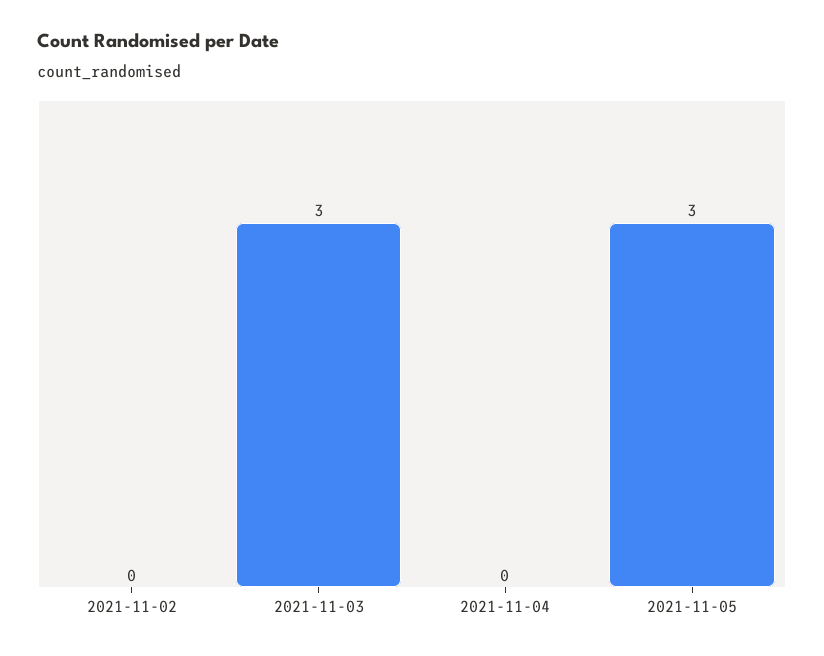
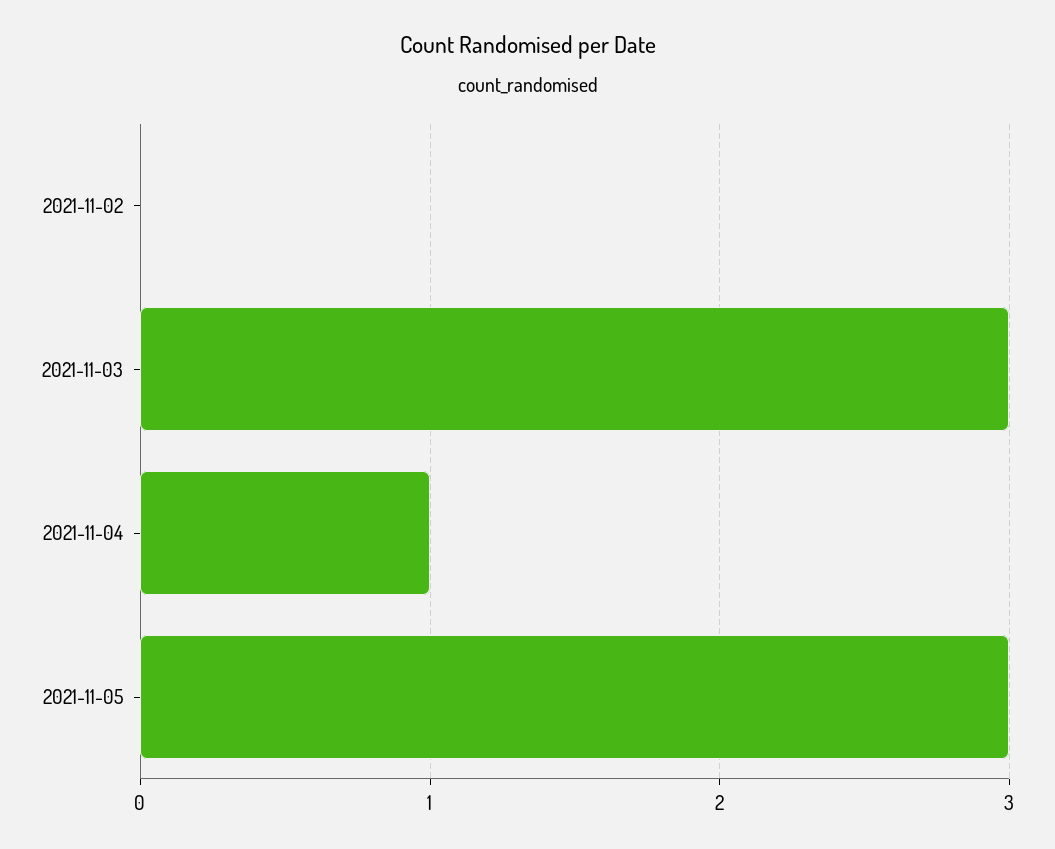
2021-11-04: 0 -> 1

